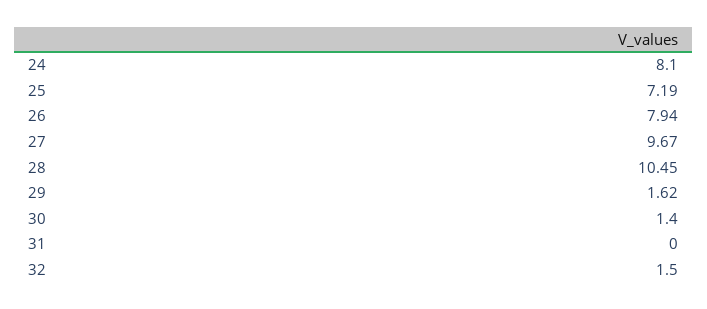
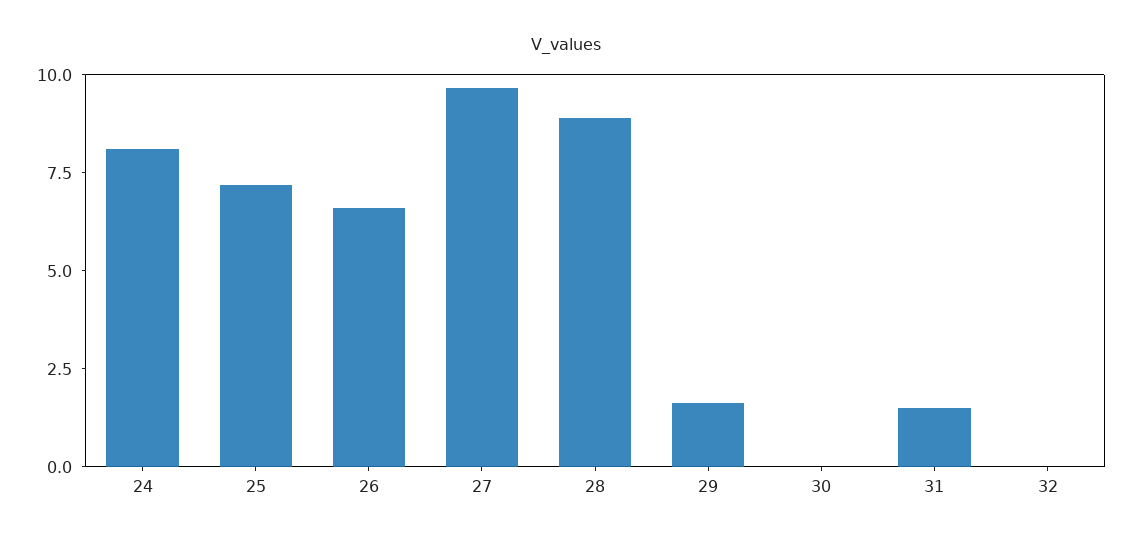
26: 7.94 -> 6.5
28: 10.45 -> 9
30: 1.4 -> 0
31: 0 -> 1.5
32: 1.5 -> 0

